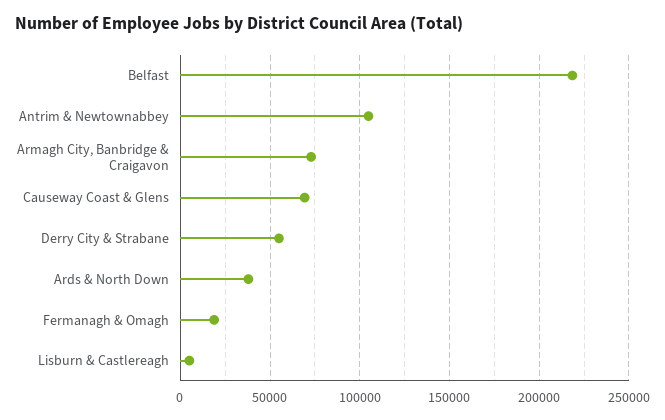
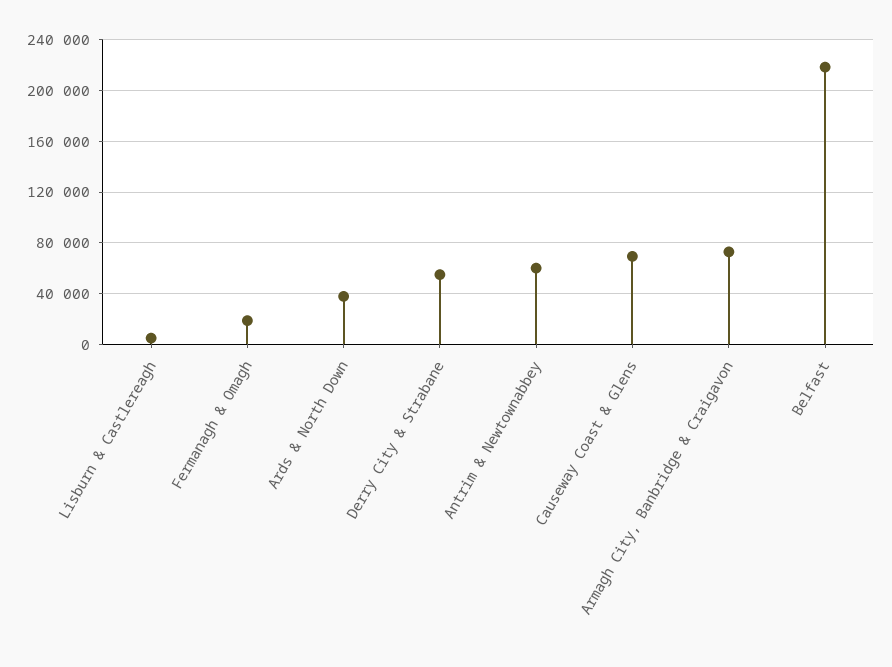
Antrim & Newtownabbey: 105000 -> 60000

